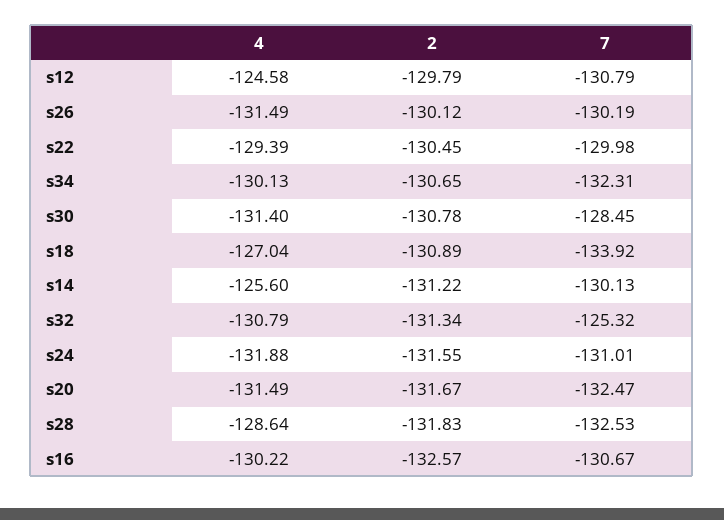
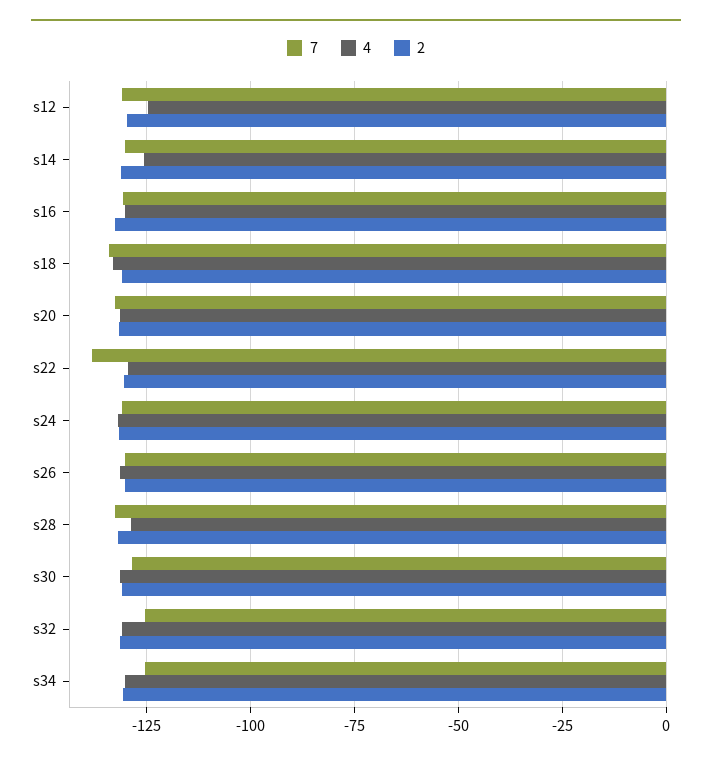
7, s22: -129.98 -> -137.5
7, s34: -132.31 -> -125
4, s18: -127.04 -> -132.5

